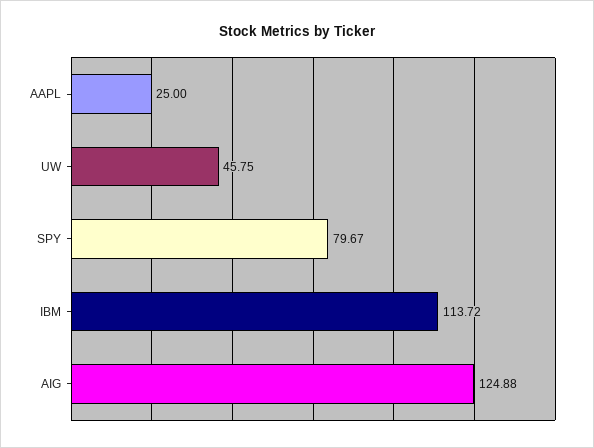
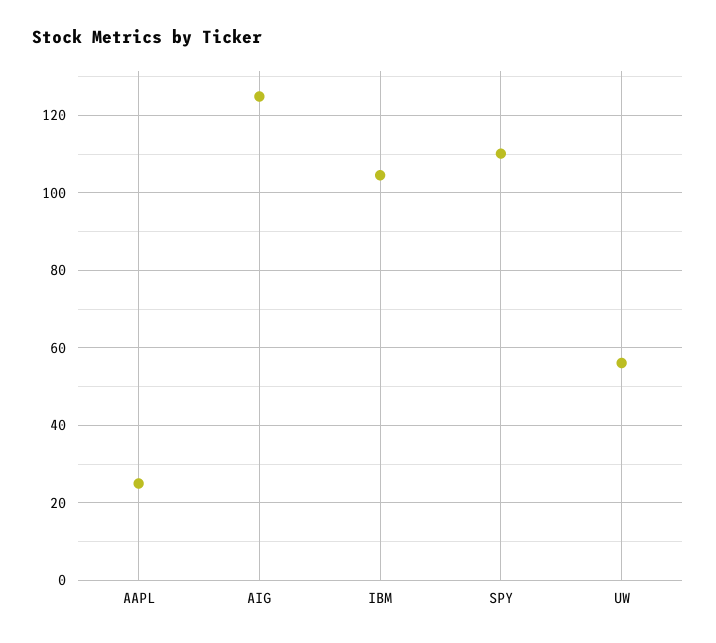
UW: 45.75 -> 56
SPY: 79.67 -> 110
IBM: 113.72 -> 104

